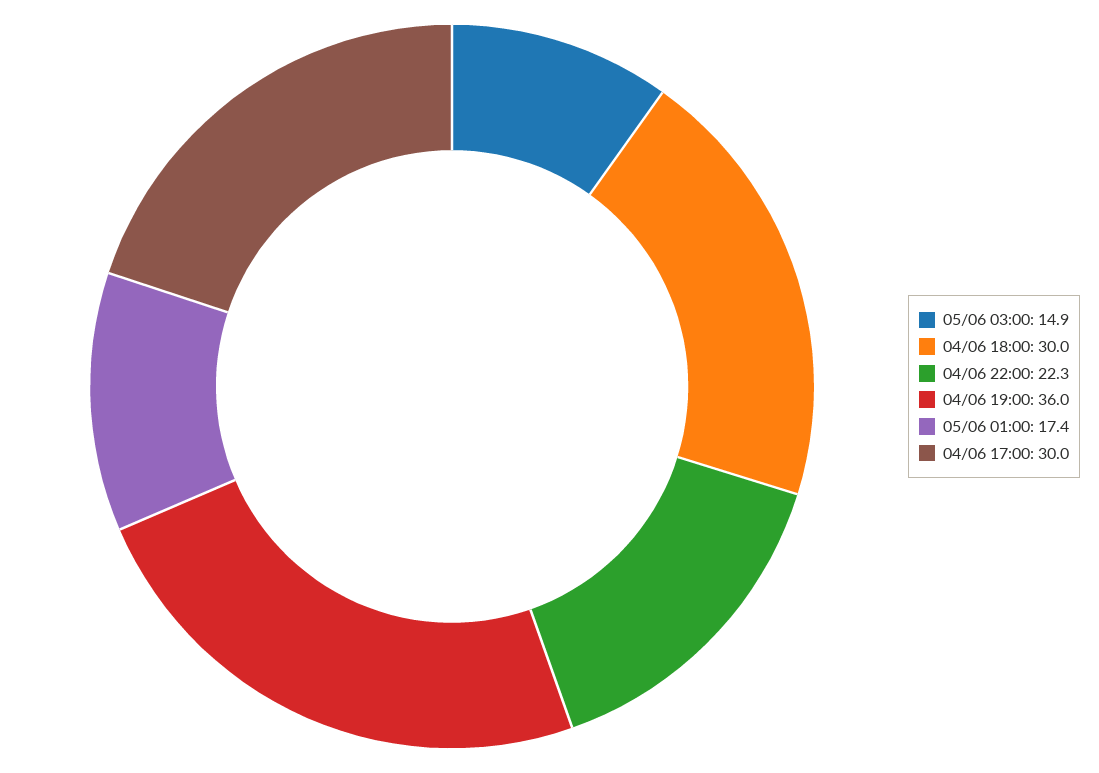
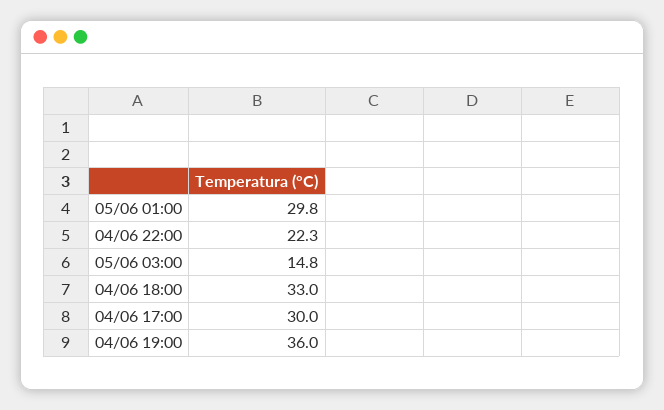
05/06 03:00: 14.9 -> 14.8
04/06 18:00: 30 -> 33
05/06 01:00: 17.4 -> 29.8

